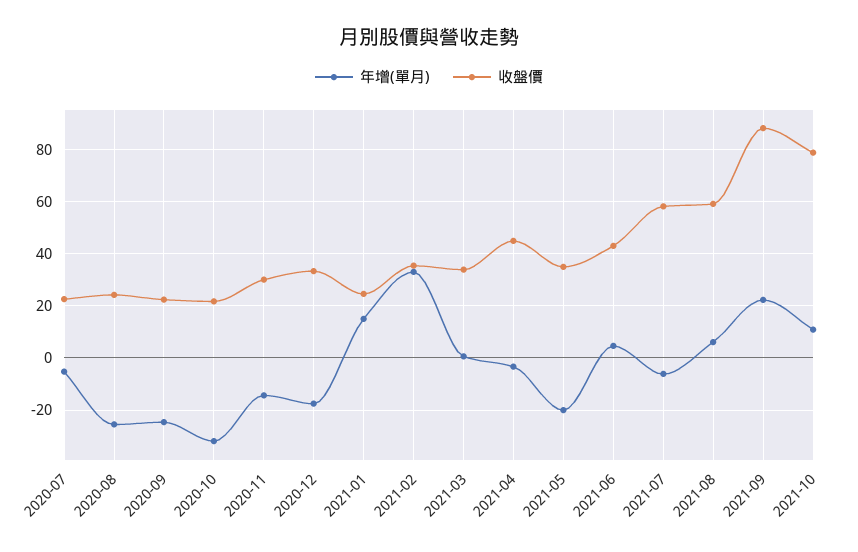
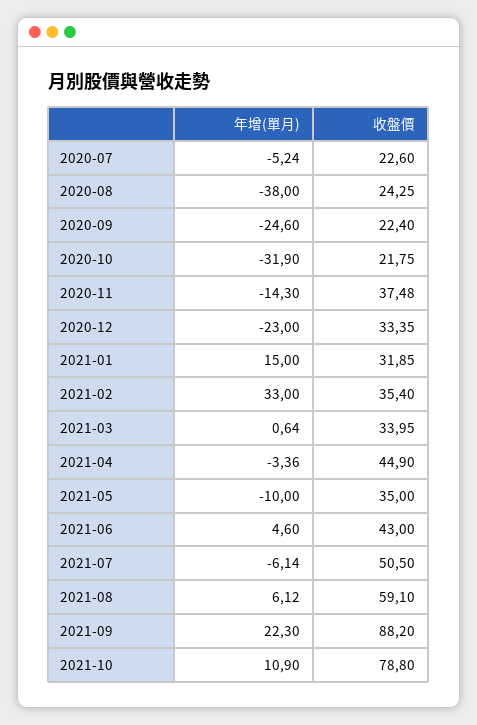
年增(單月), 2020-08: -25 -> -38
收盤價, 2020-11: 30 -> 37.48
年增(單月), 2020-12: -17.5 -> -23
收盤價, 2021-01: 25 -> 31.85
年增(單月), 2021-05: -20 -> -10
收盤價, 2021-07: 57.5 -> 50.5

